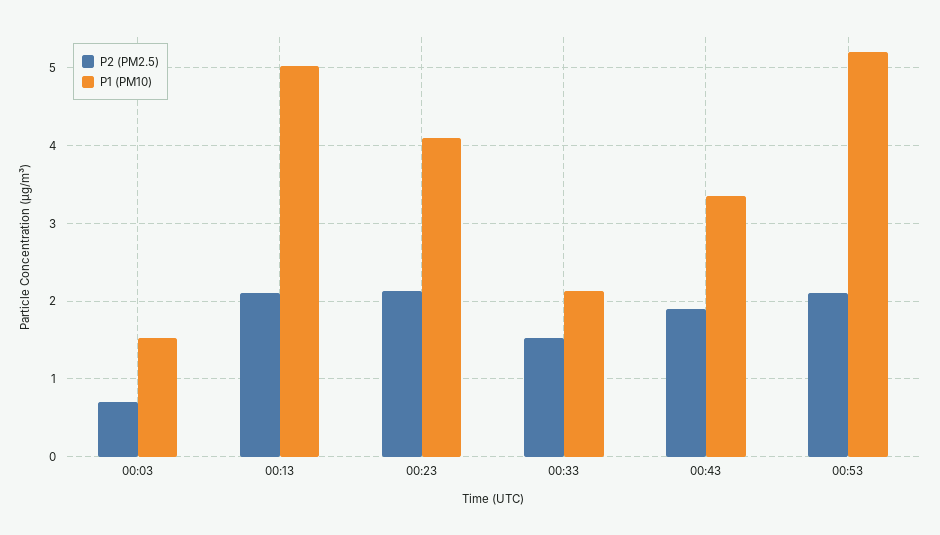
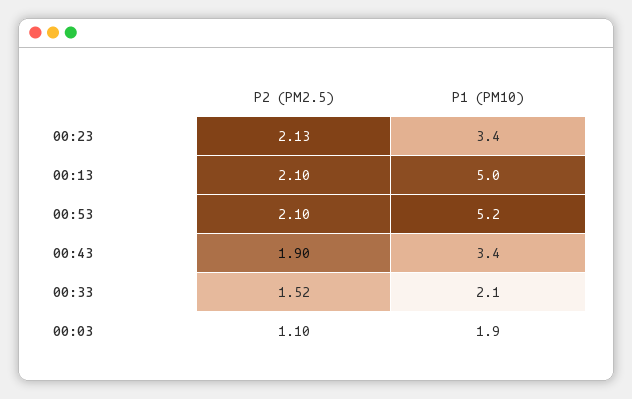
P2 (PM2.5), 00:03: 0.7 -> 1.1
P1 (PM10), 00:03: 1.5 -> 1.9
P1 (PM10), 00:23: 4.1 -> 3.4

